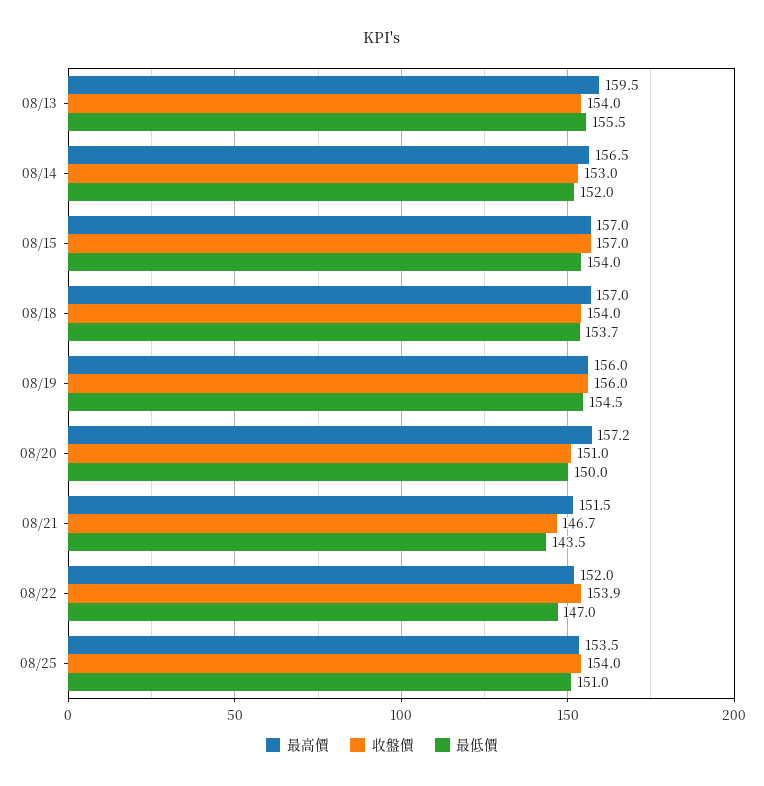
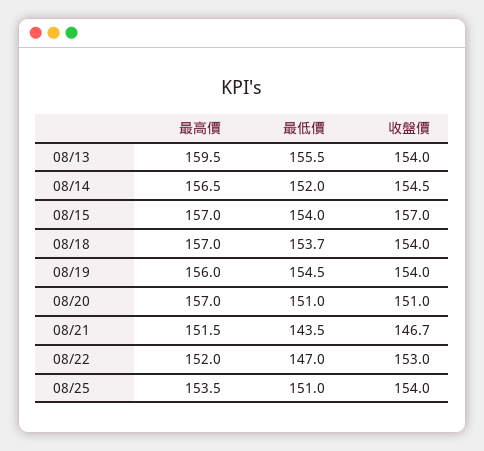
收盤價, 08/14: 153 -> 154.5
收盤價, 08/19: 156 -> 154
最高價, 08/20: 157.2 -> 157
最低價, 08/20: 150 -> 151
收盤價, 08/22: 153.9 -> 153

